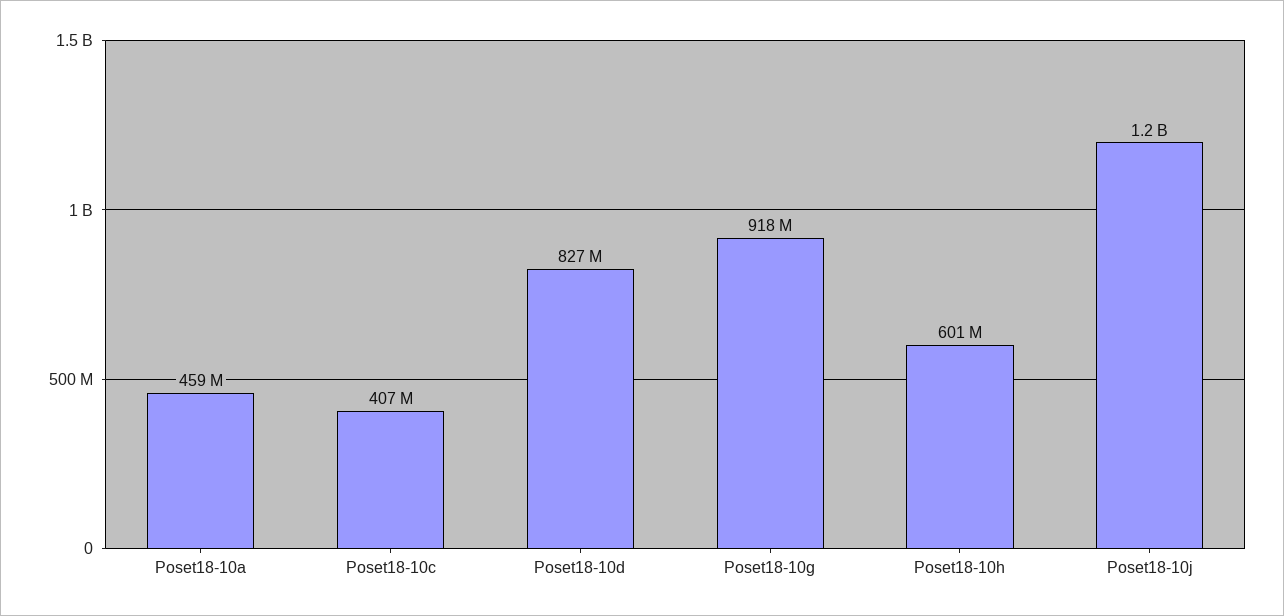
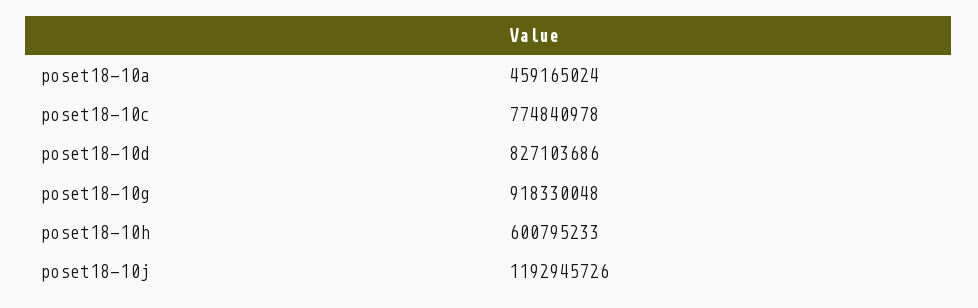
Poset18-10c: 407000000 -> 774840978

